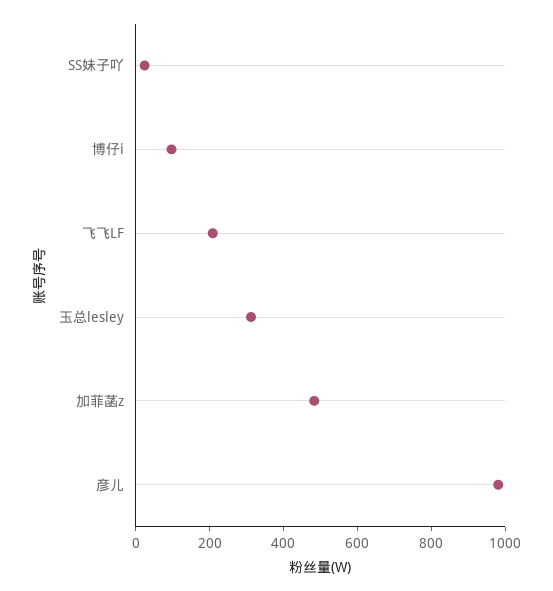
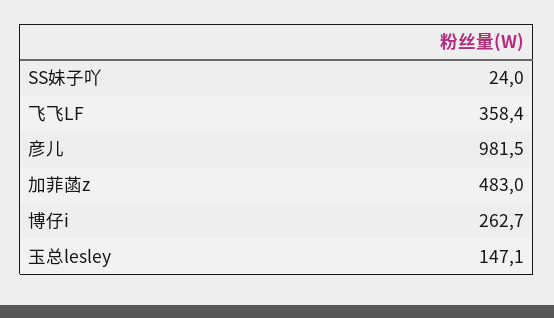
博仔i: 100 -> 262.7
飞飞LF: 200 -> 358.4
玉总lesley: 300 -> 147.1

